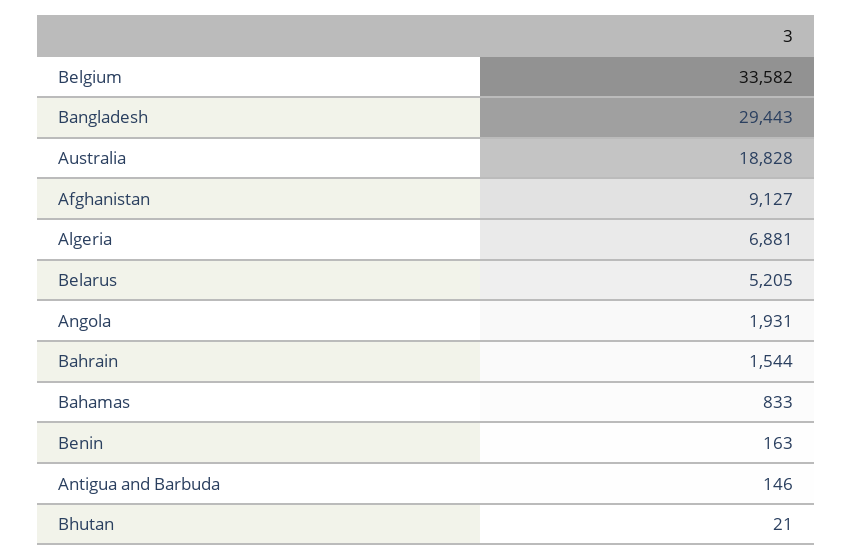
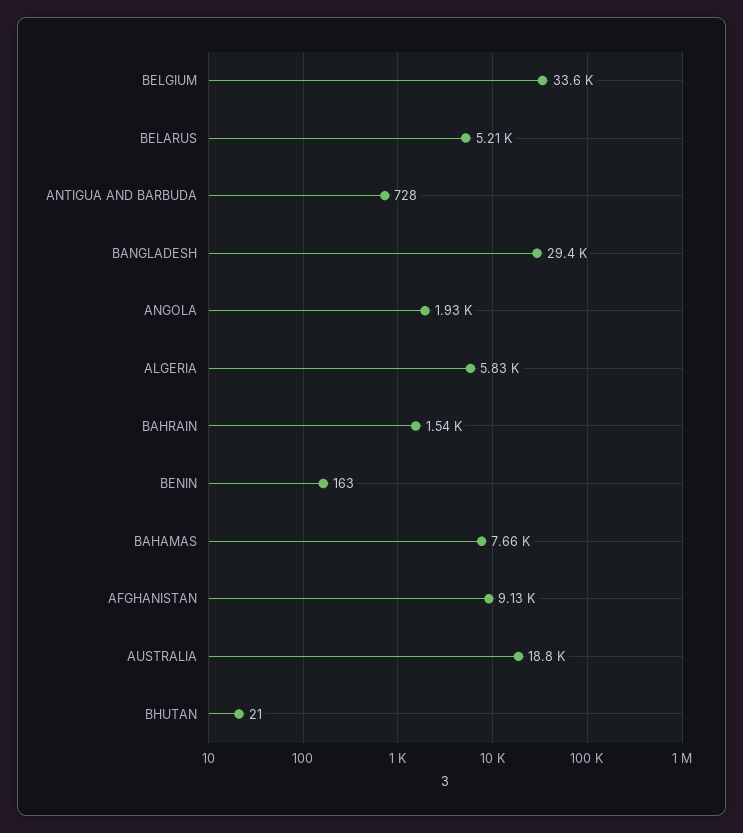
Algeria: 6881 -> 5830
Bahamas: 833 -> 7660
Antigua and Barbuda: 146 -> 728

